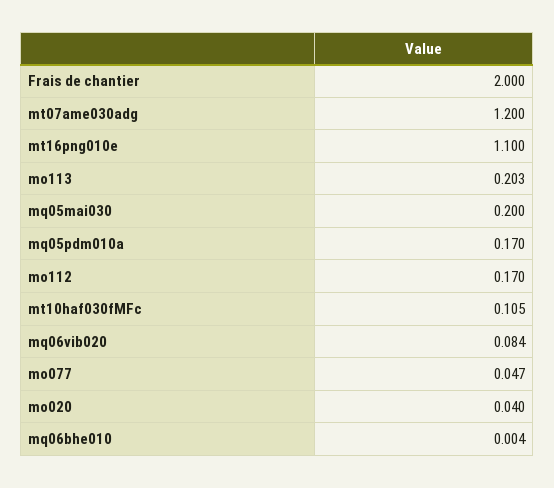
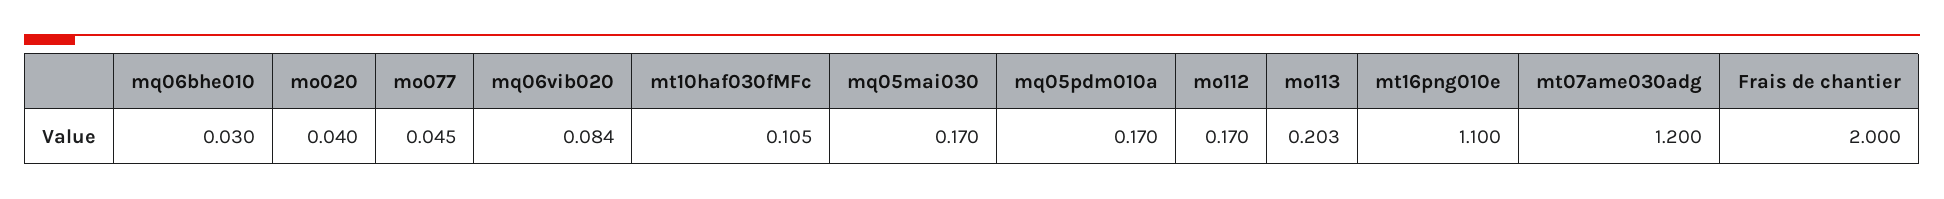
mq05mai030: 0.2 -> 0.17
mo077: 0.047 -> 0.045
mq06bhe010: 0.004 -> 0.03

